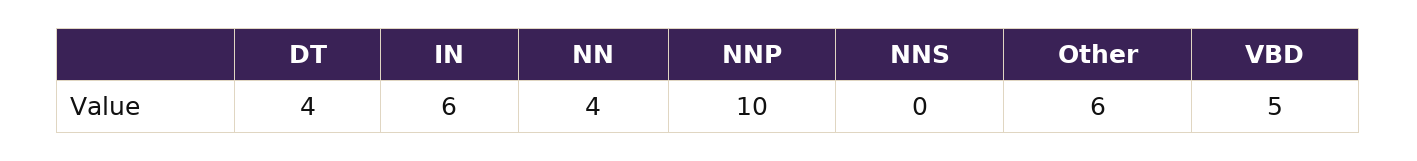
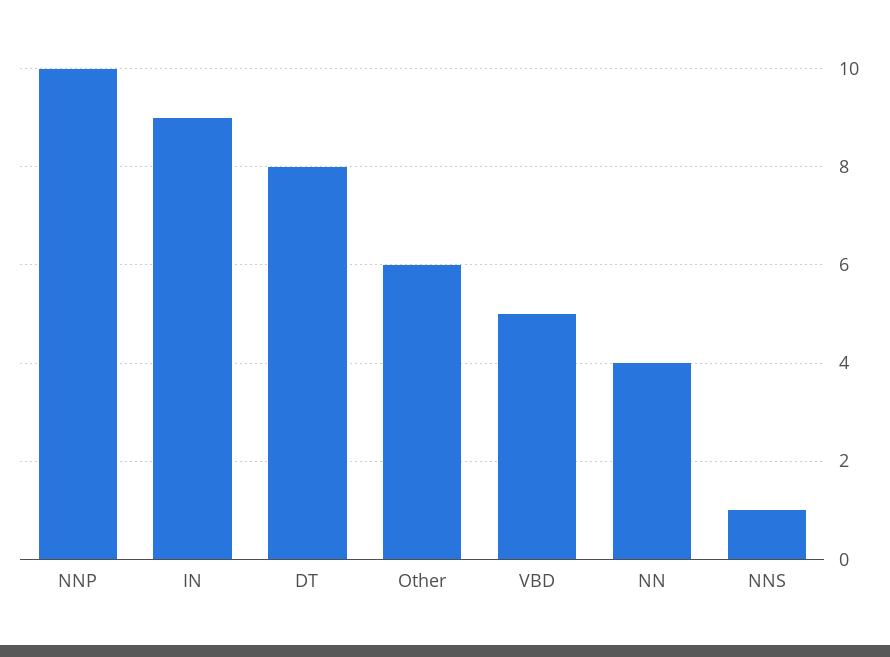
DT: 4 -> 8
IN: 6 -> 9
NNS: 0 -> 1

